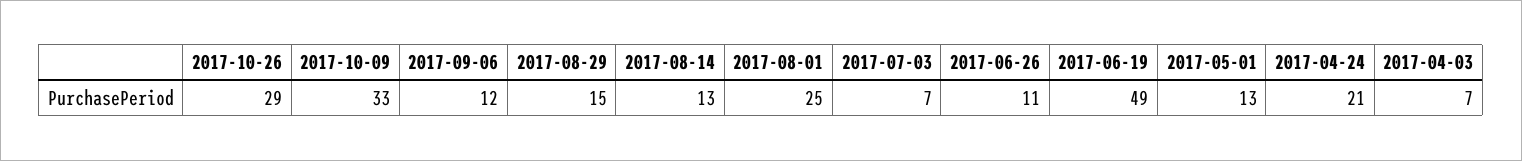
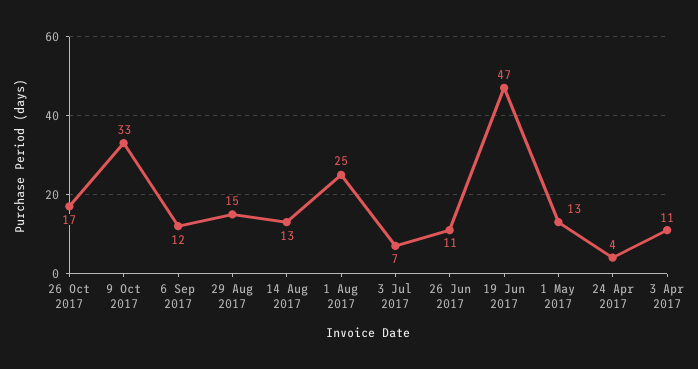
2017-10-26: 29 -> 17
2017-06-19: 49 -> 47
2017-04-24: 21 -> 4
2017-04-03: 7 -> 11

